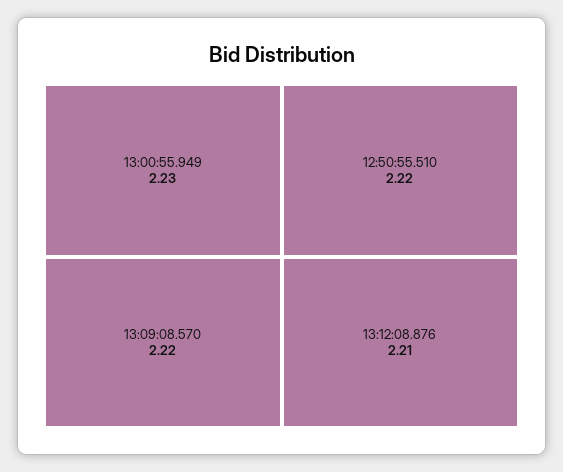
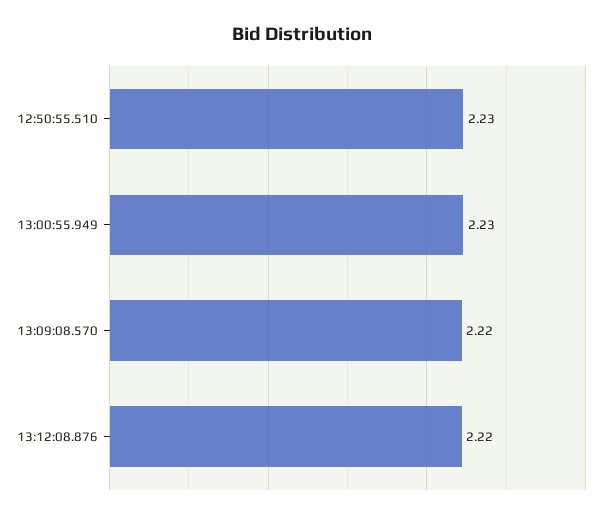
12:50:55.510: 2.22 -> 2.23
13:12:08.876: 2.21 -> 2.22

